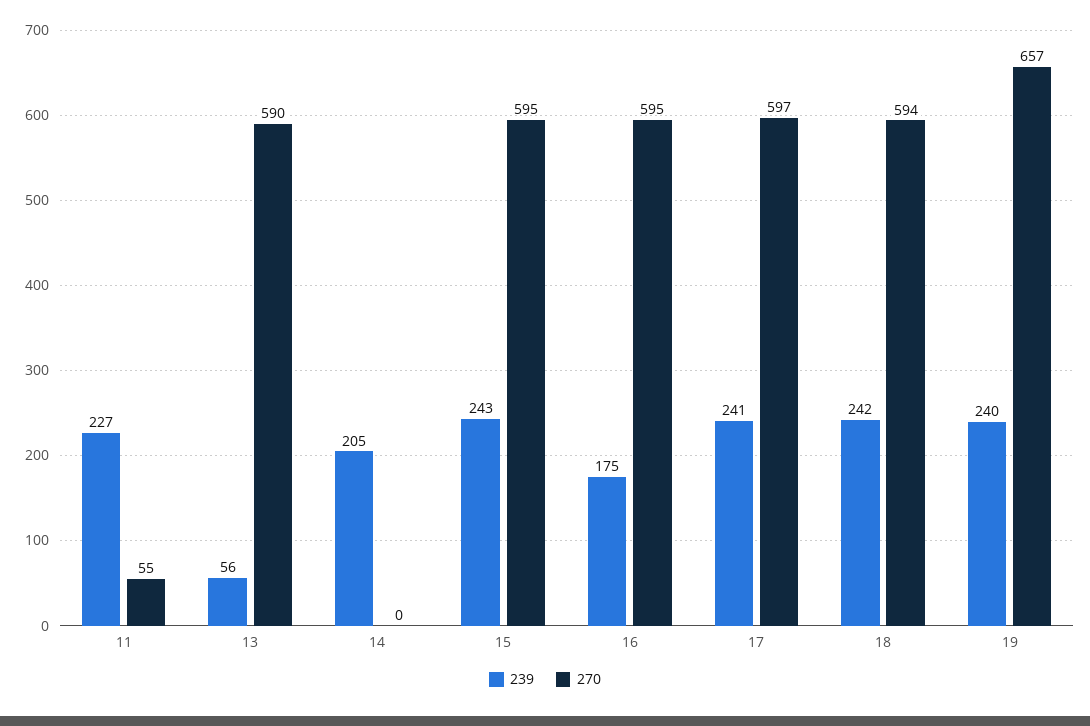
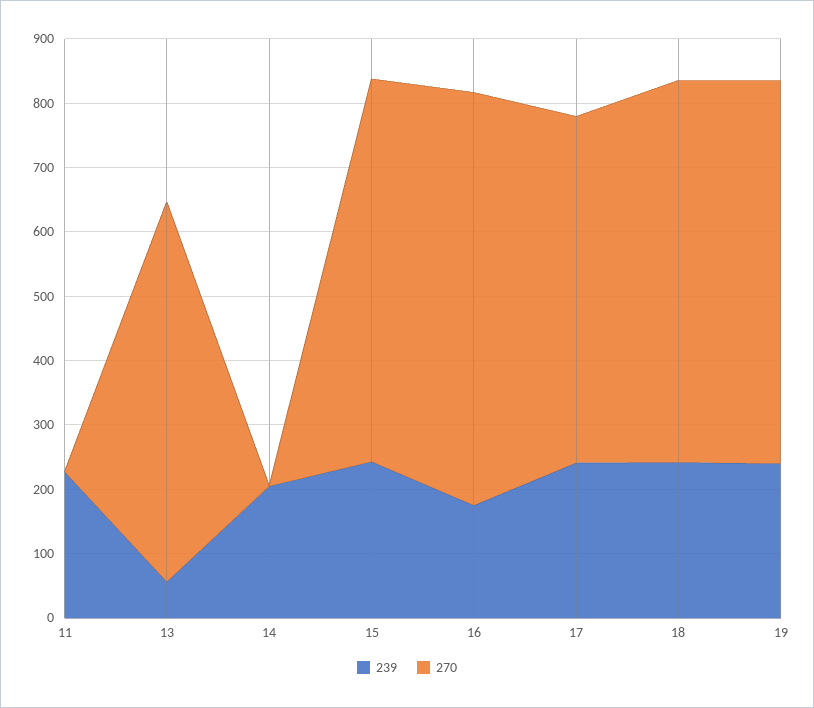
270, 11: 55 -> 0
270, 16: 595 -> 640
270, 17: 597 -> 540
270, 19: 657 -> 600

